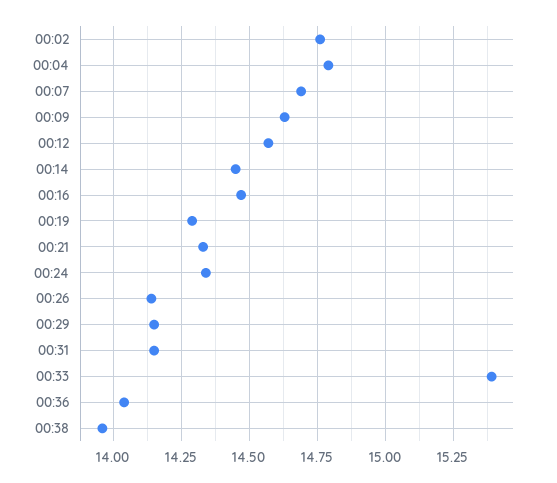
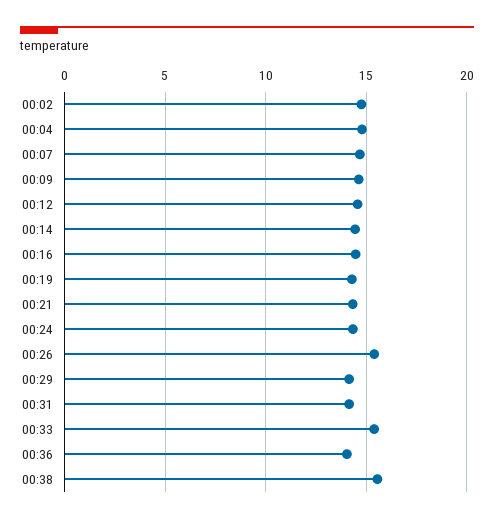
00:26: 14.15 -> 15.5
00:38: 13.95 -> 15.5

